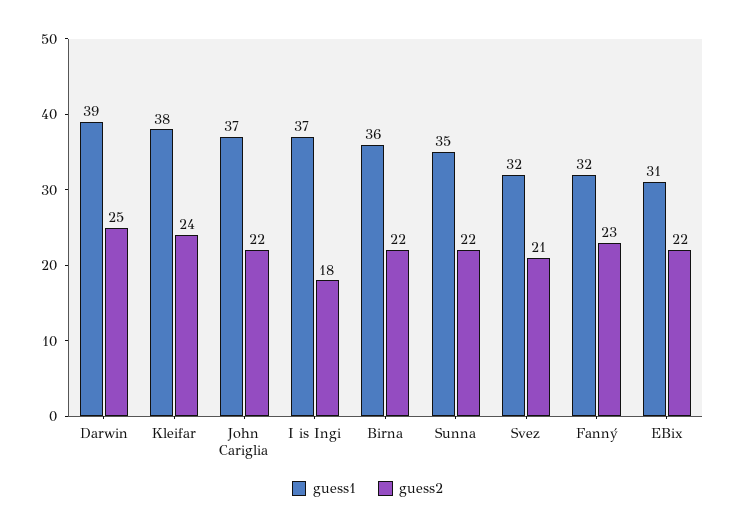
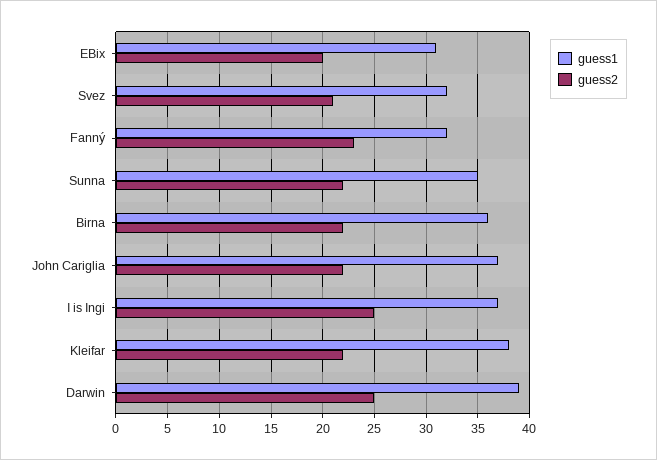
guess2, Kleifar: 24 -> 22
guess2, I is Ingi: 18 -> 25
guess2, EBix: 22 -> 20

